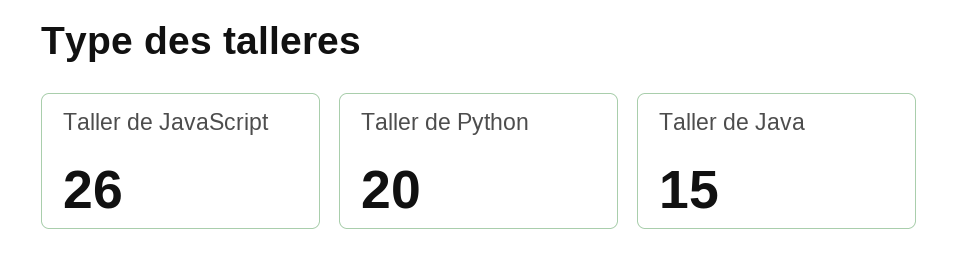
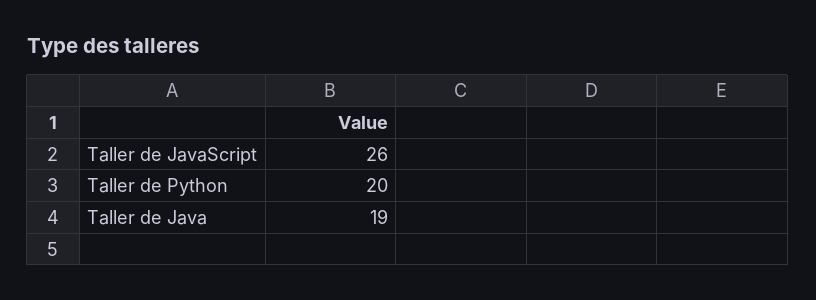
Taller de Java: 15 -> 19

